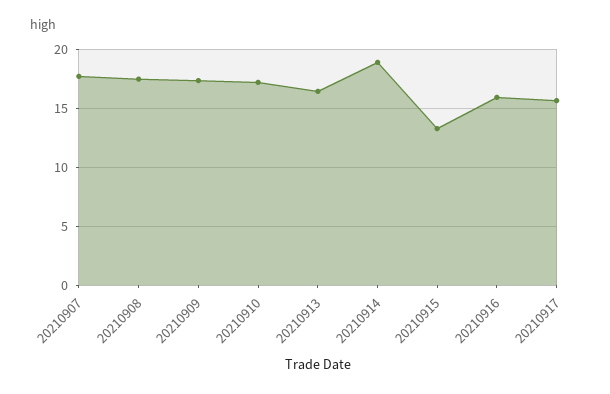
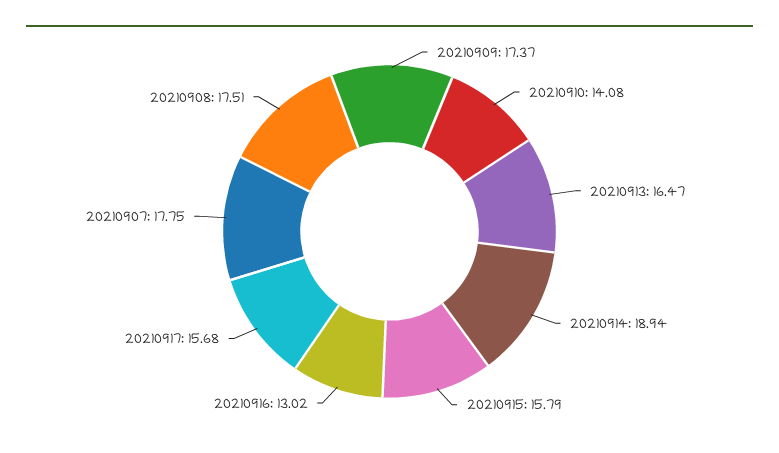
20210910: 17 -> 14.08
20210915: 13 -> 15.79
20210916: 16 -> 13.02

